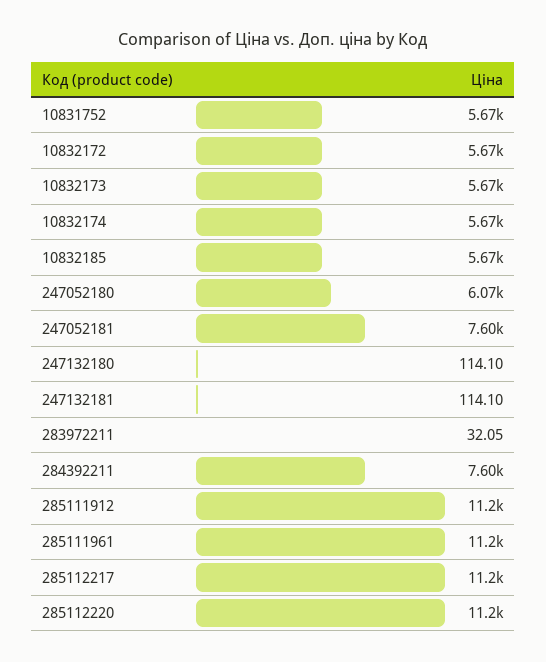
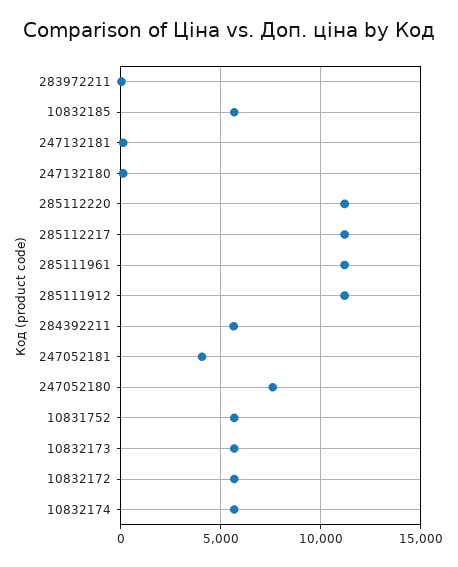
247052180: 6070 -> 7500
247052181: 7600 -> 4000
284392211: 7600 -> 5500

